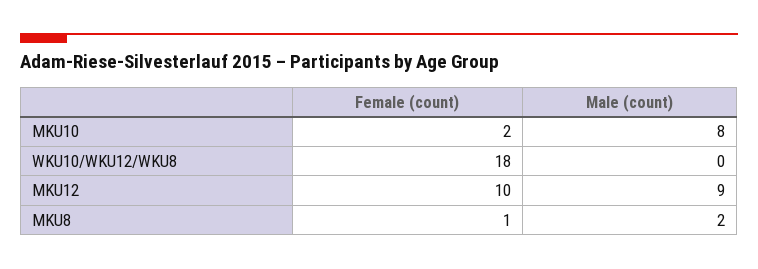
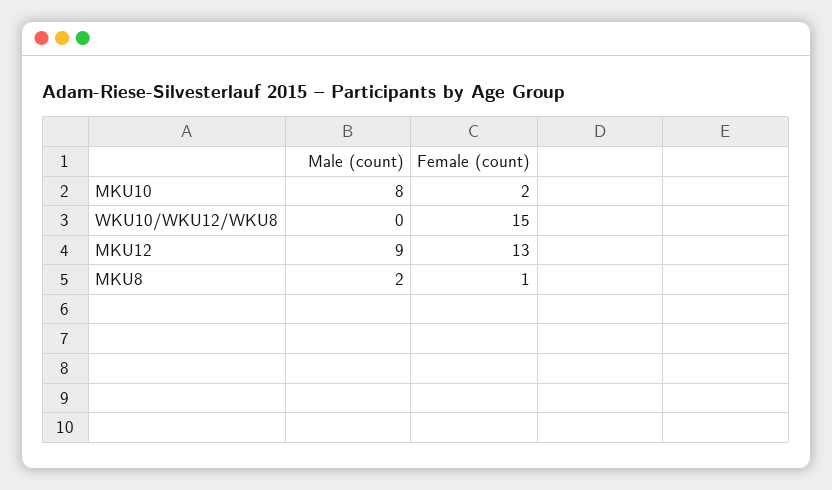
Female (count), WKU10/WKU12/WKU8: 18 -> 15
Female (count), MKU12: 10 -> 13

